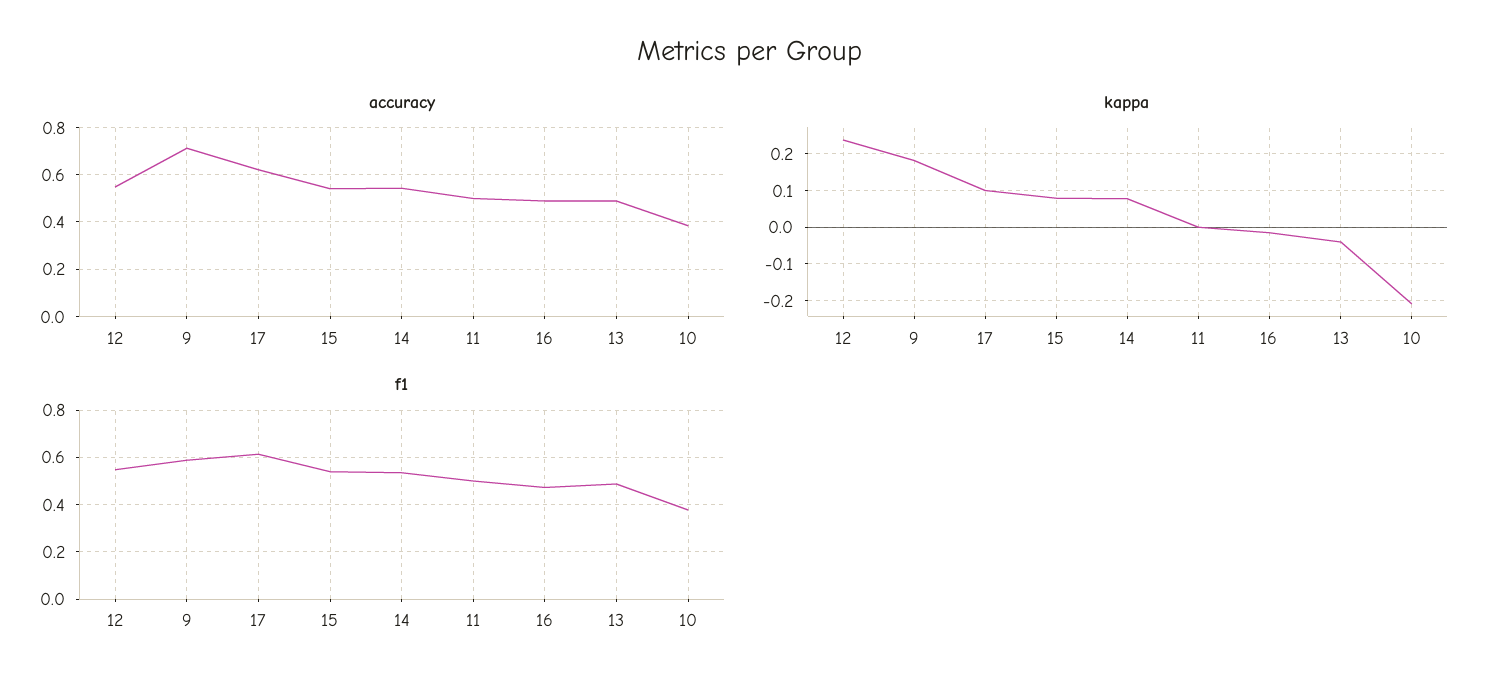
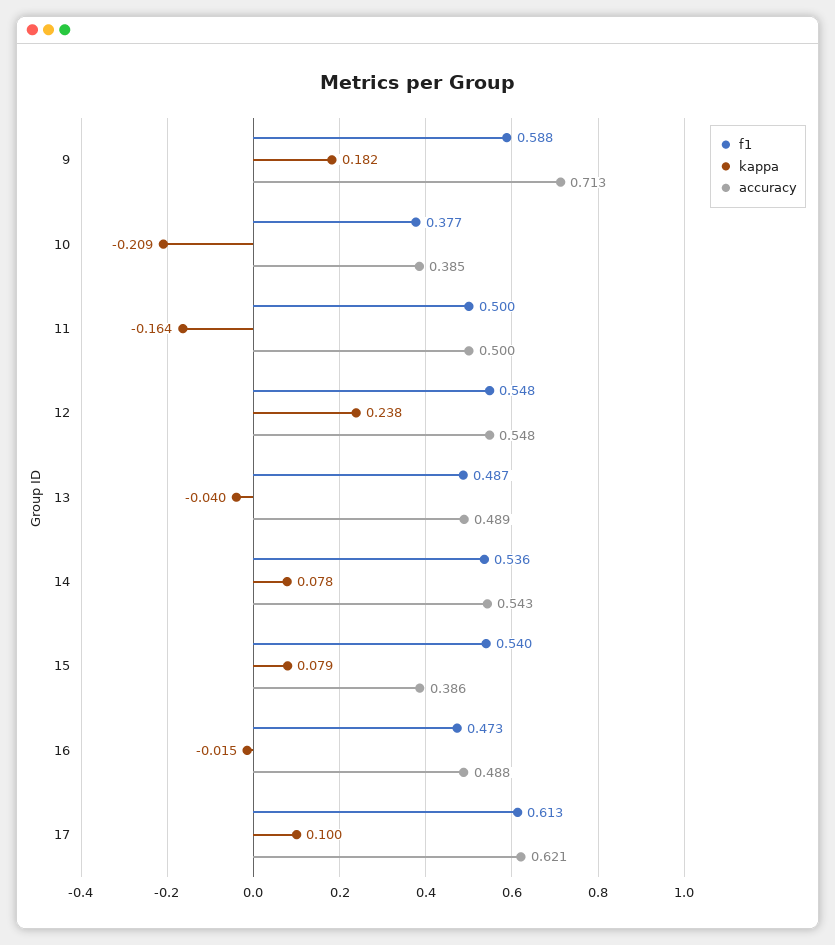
accuracy, 15: 0.55 -> 0.386
kappa, 11: 0 -> -0.164

